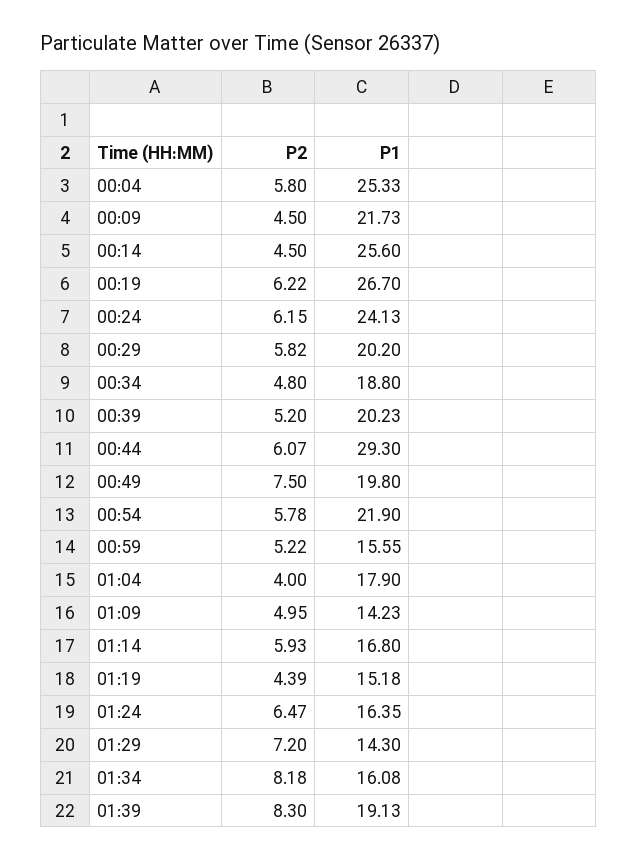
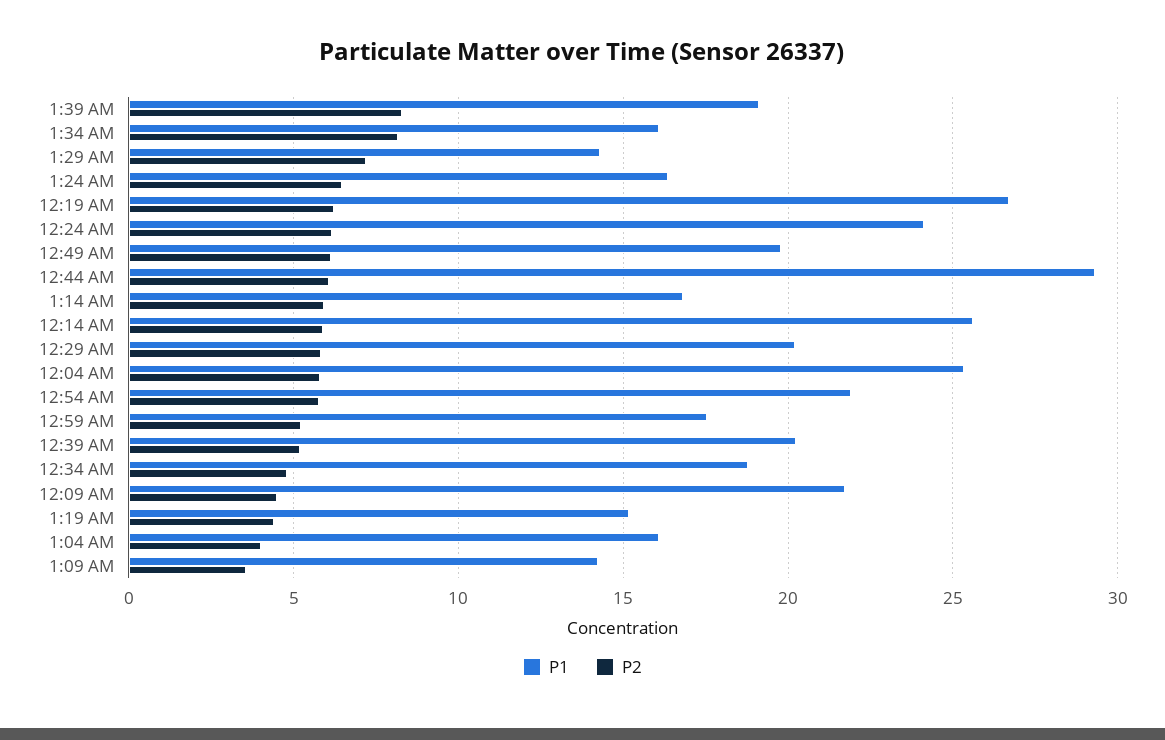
P2, 00:14: 4.5 -> 6
P2, 00:49: 7.5 -> 6
P1, 00:59: 15.55 -> 17.5
P1, 01:04: 17.9 -> 16
P2, 01:09: 4.95 -> 3.5

